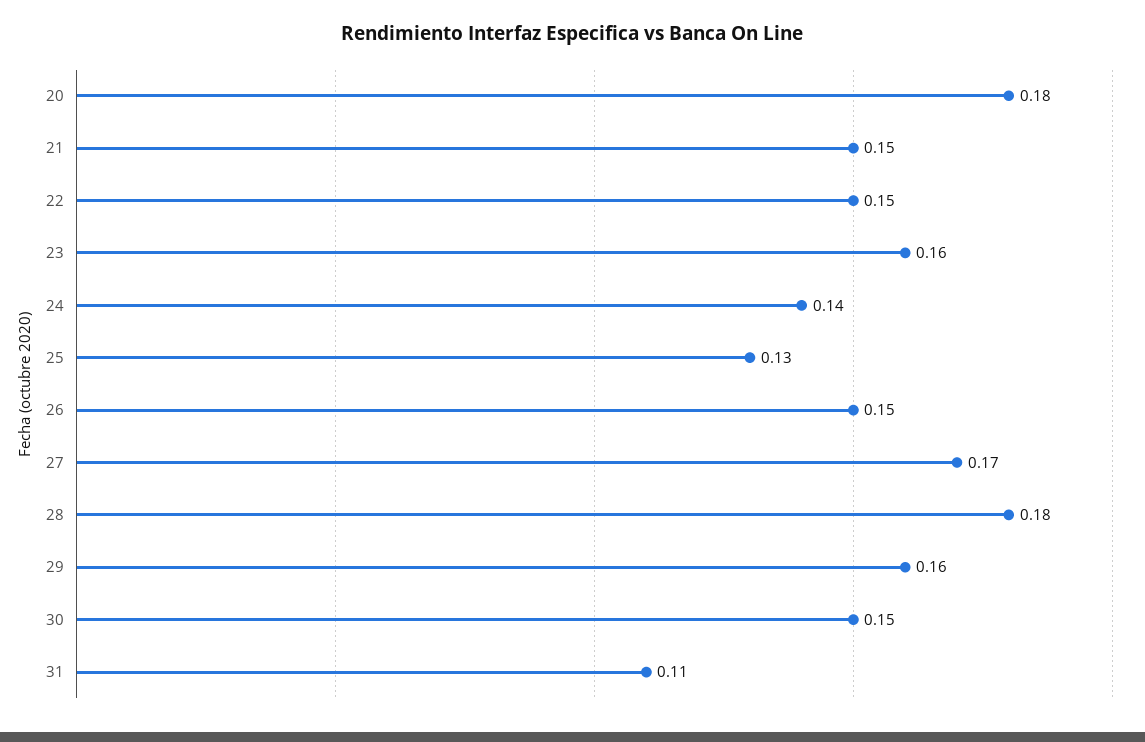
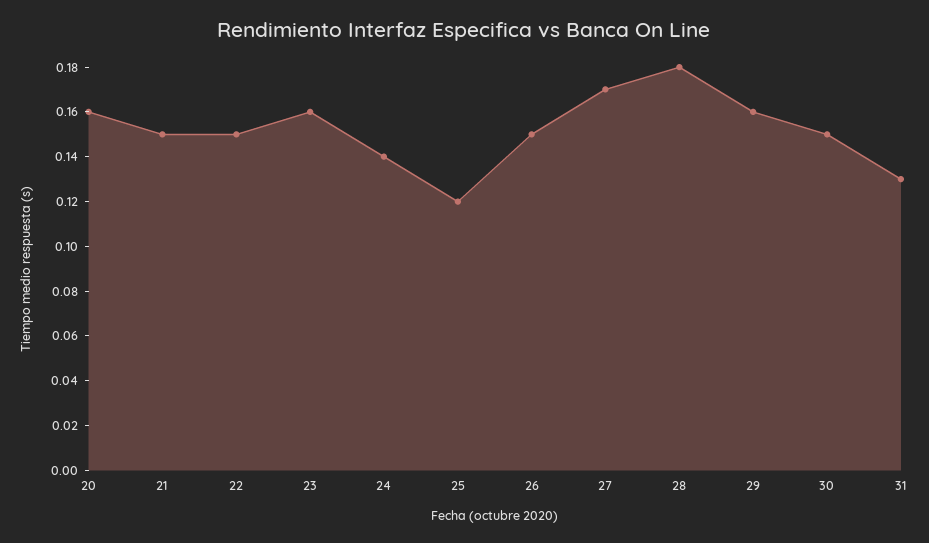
20: 0.18 -> 0.16
25: 0.13 -> 0.12
31: 0.11 -> 0.13

